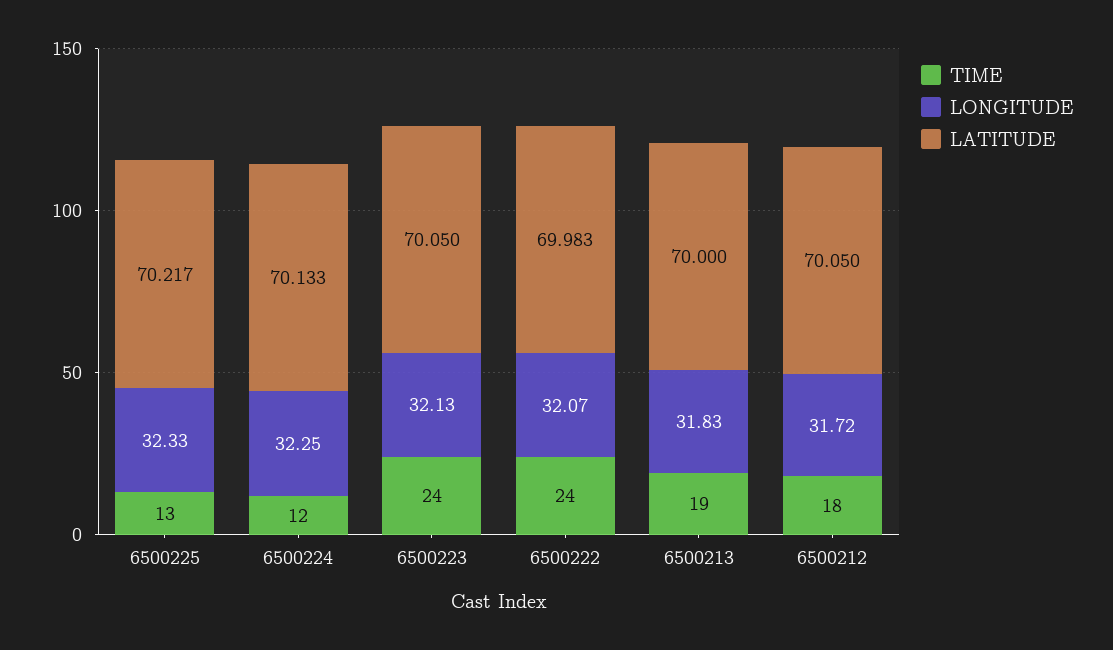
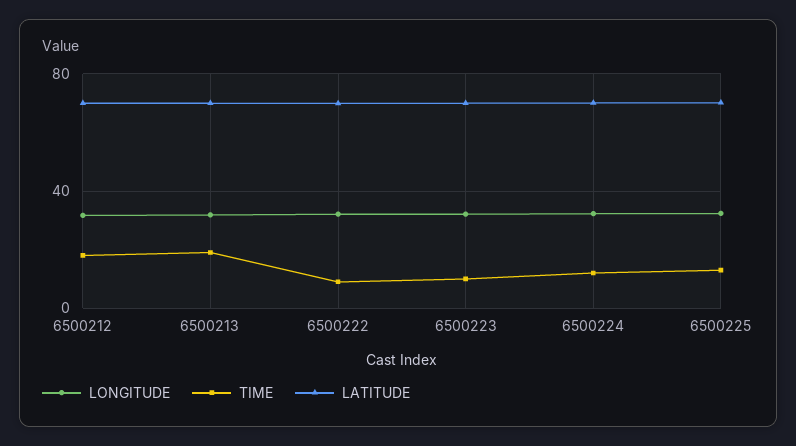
TIME, 6500223: 24 -> 10
TIME, 6500222: 24 -> 10

